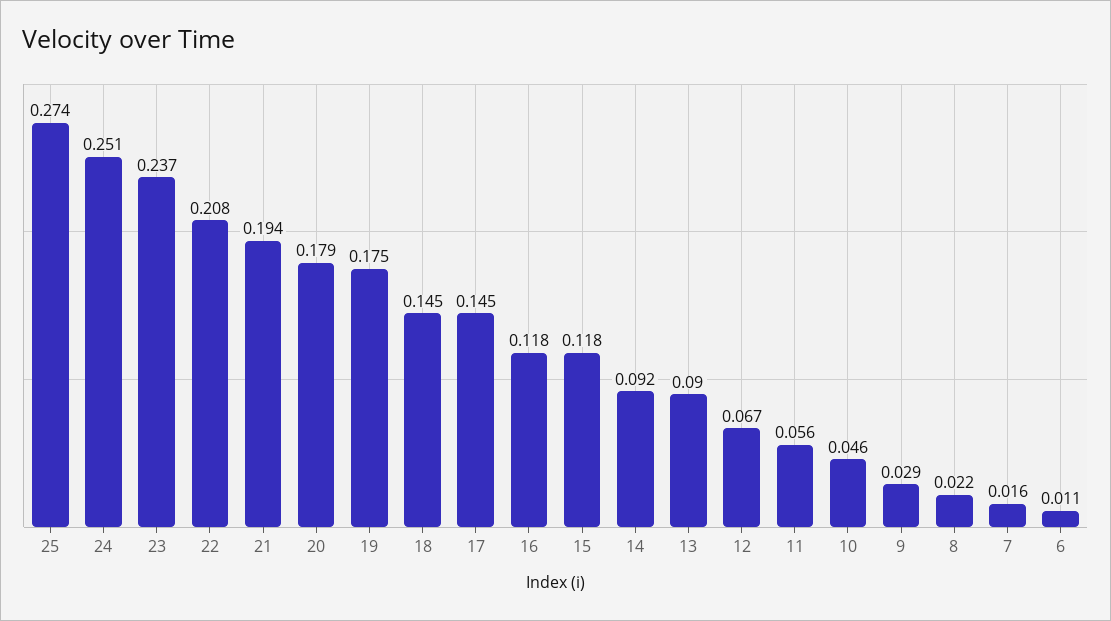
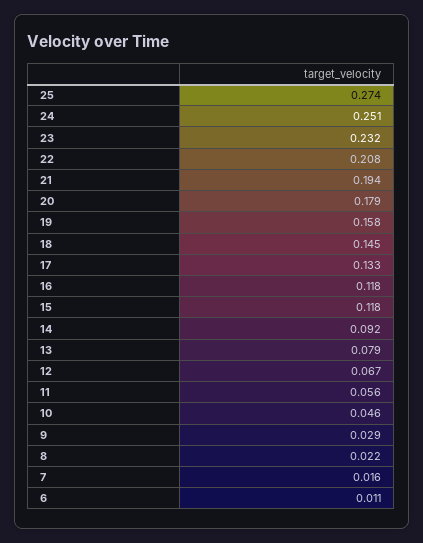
23: 0.237 -> 0.232
19: 0.175 -> 0.158
17: 0.145 -> 0.133
13: 0.09 -> 0.079

